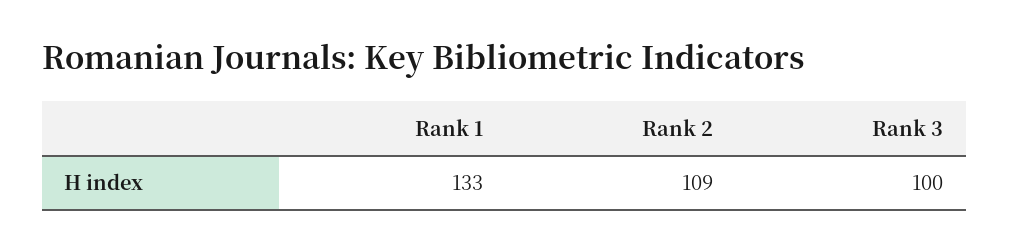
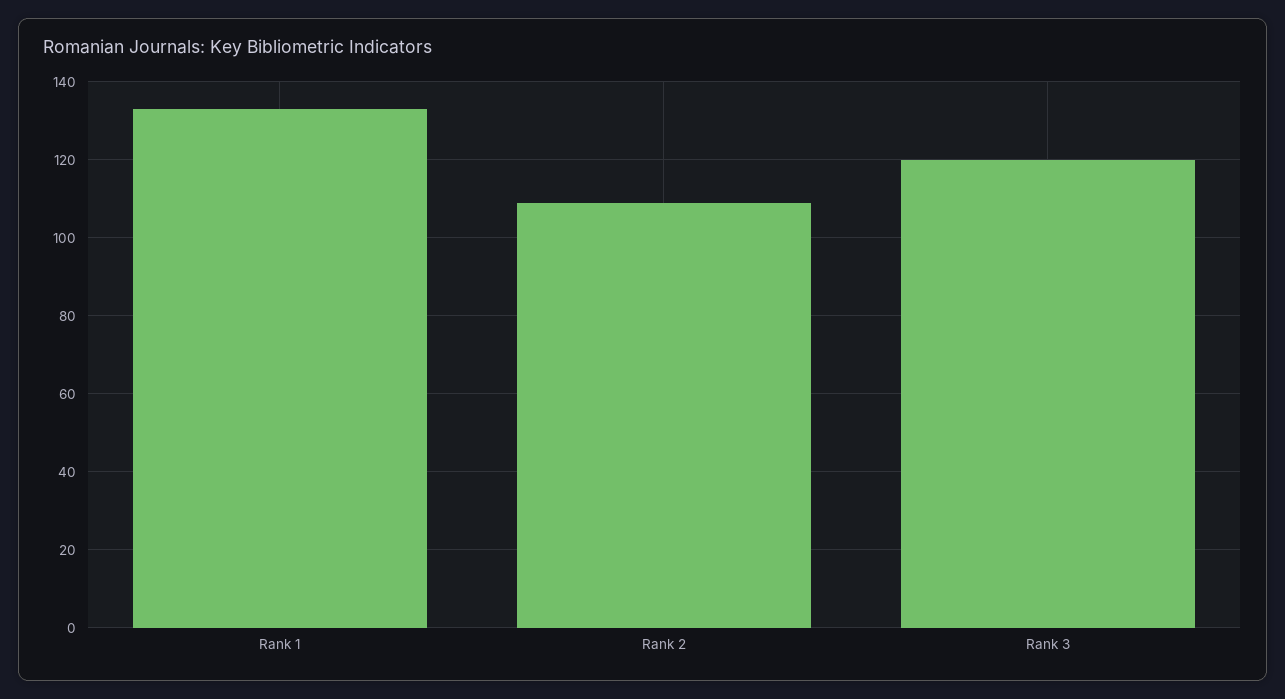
Rank 3: 100 -> 120

